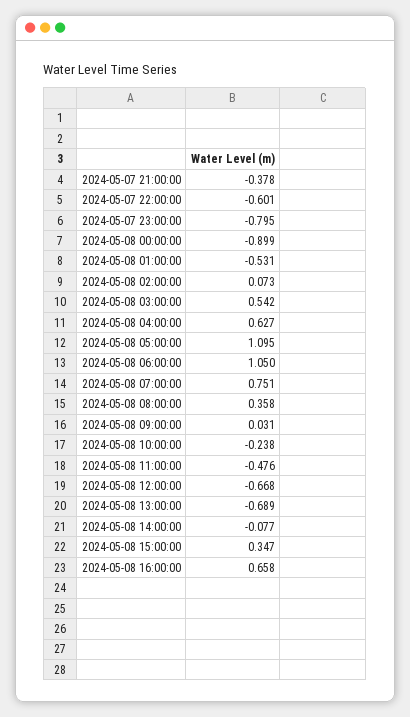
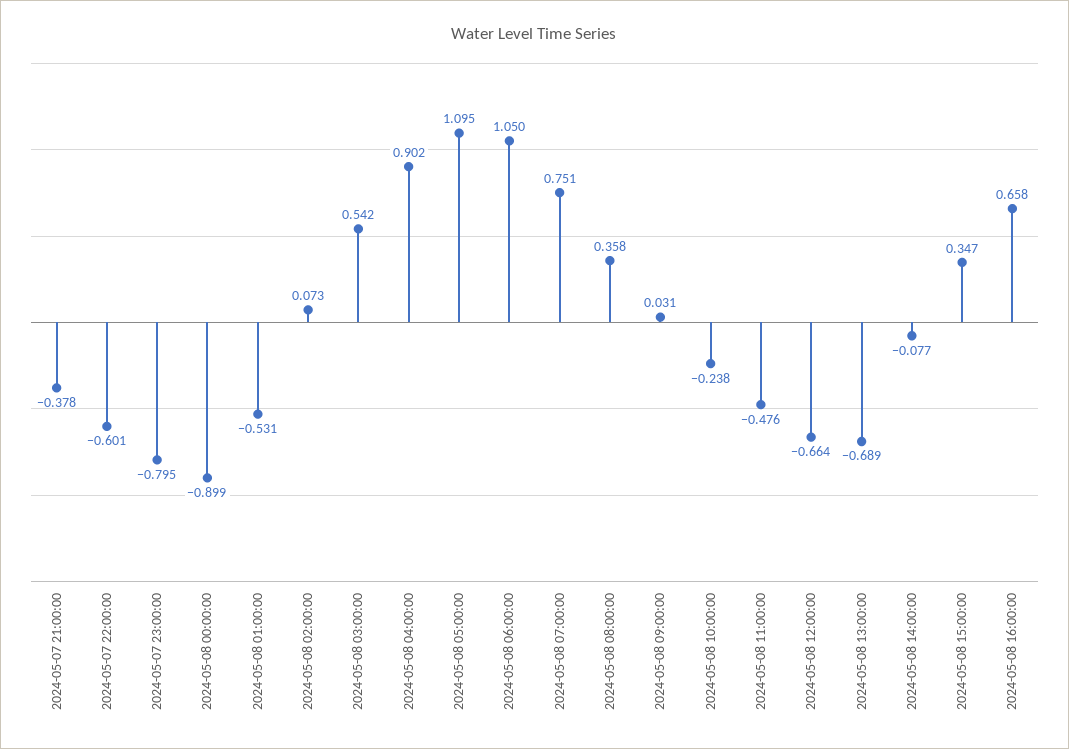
2024-05-08 04:00:00: 0.627 -> 0.902
2024-05-08 12:00:00: -0.668 -> -0.664

